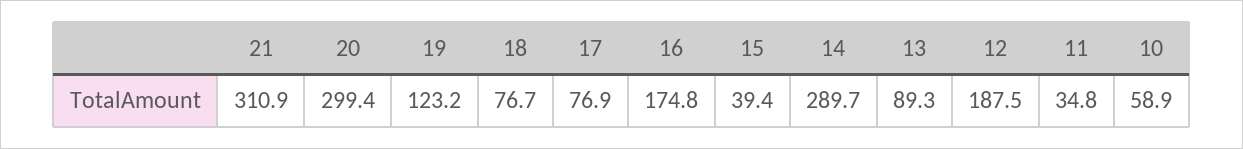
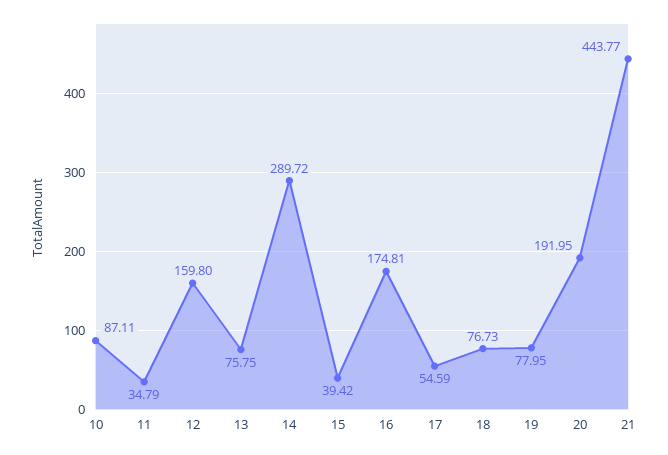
21: 310.9 -> 443.77
20: 299.4 -> 191.95
19: 123.2 -> 77.95
17: 76.9 -> 54.59
13: 89.3 -> 75.75
12: 187.5 -> 159.8
10: 58.9 -> 87.11

